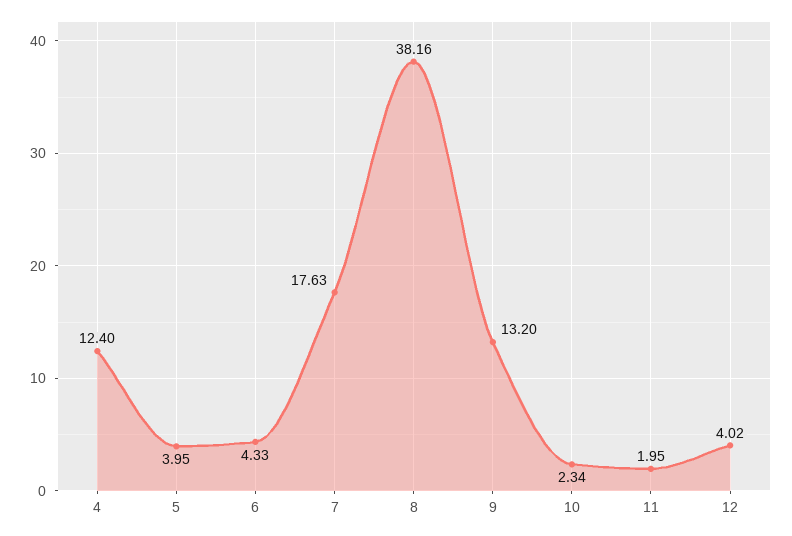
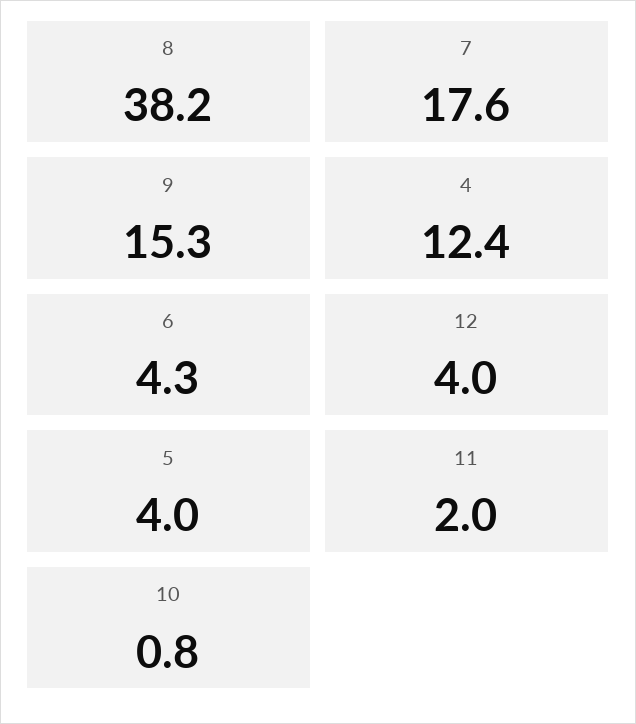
9: 13.2 -> 15.3
10: 2.34 -> 0.8

